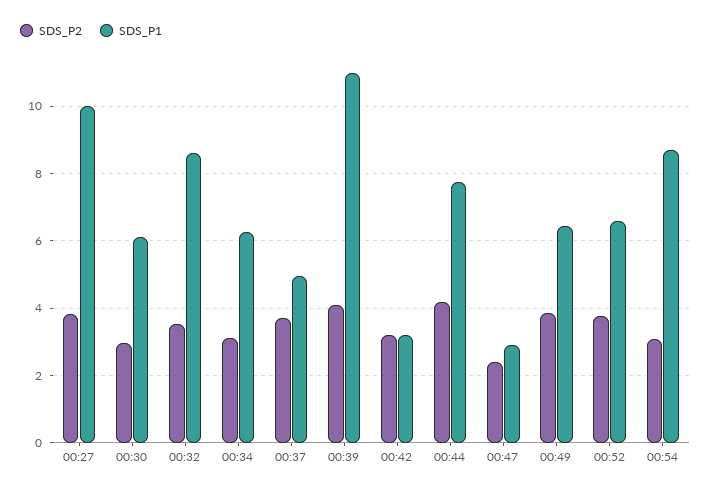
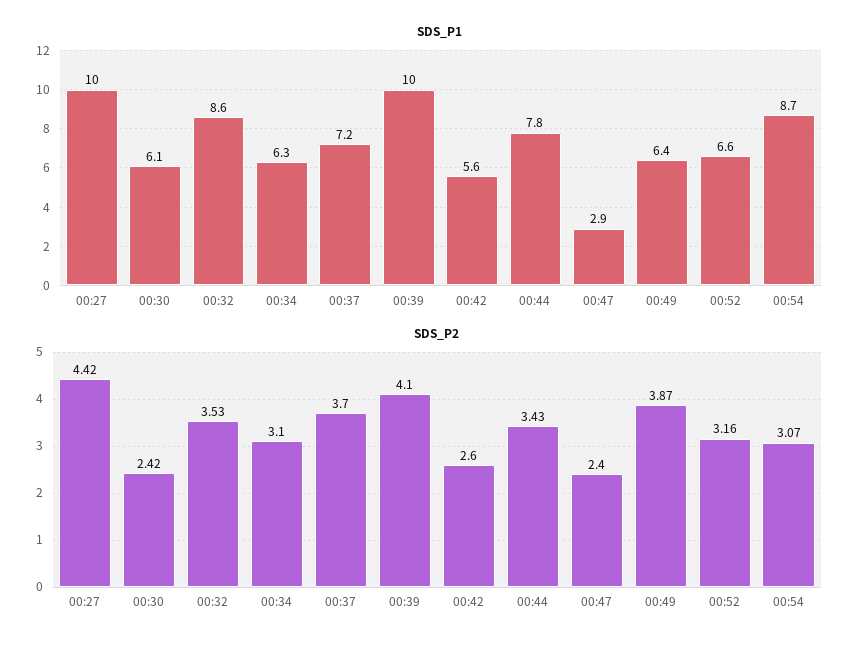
SDS_P2, 00:27: 3.8 -> 4.42
SDS_P2, 00:30: 3 -> 2.42
SDS_P1, 00:37: 5 -> 7.2
SDS_P1, 00:39: 11 -> 10
SDS_P2, 00:42: 3.2 -> 2.6
SDS_P1, 00:42: 3.2 -> 5.6
SDS_P2, 00:44: 4.2 -> 3.43
SDS_P2, 00:52: 3.8 -> 3.16

